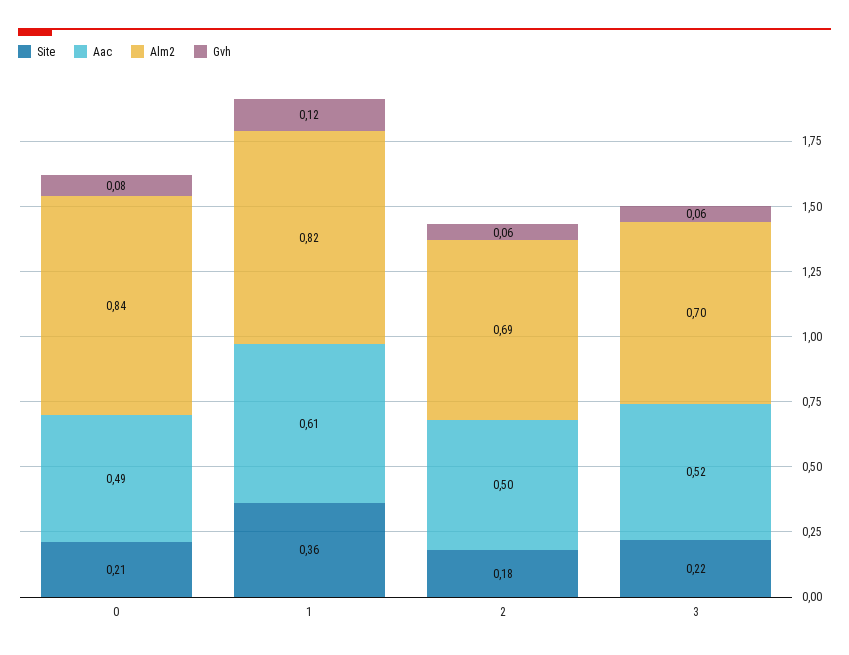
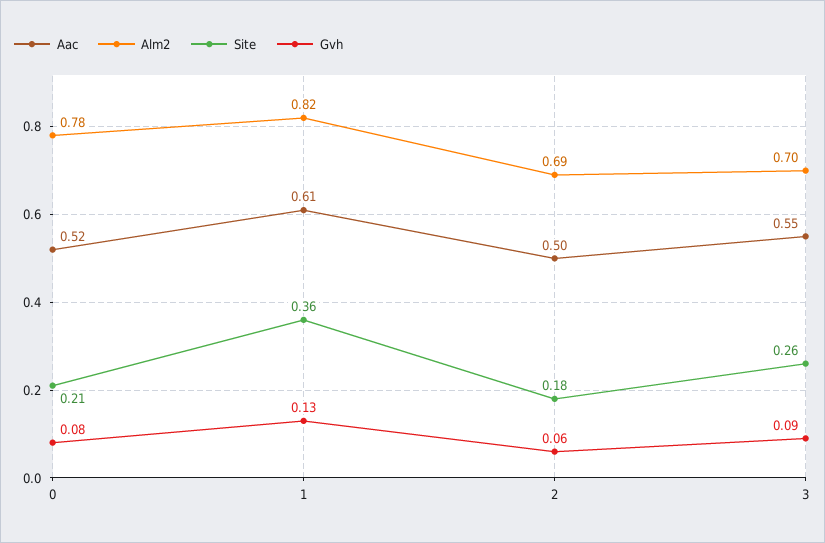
Aac, 0: 0.49 -> 0.52
Alm2, 0: 0.84 -> 0.78
Gvh, 1: 0.12 -> 0.13
Site, 3: 0.22 -> 0.26
Aac, 3: 0.52 -> 0.55
Gvh, 3: 0.06 -> 0.09

